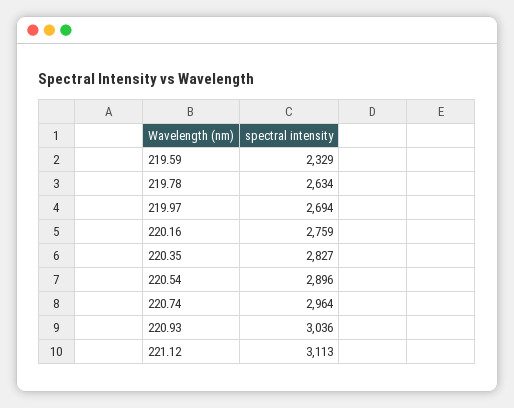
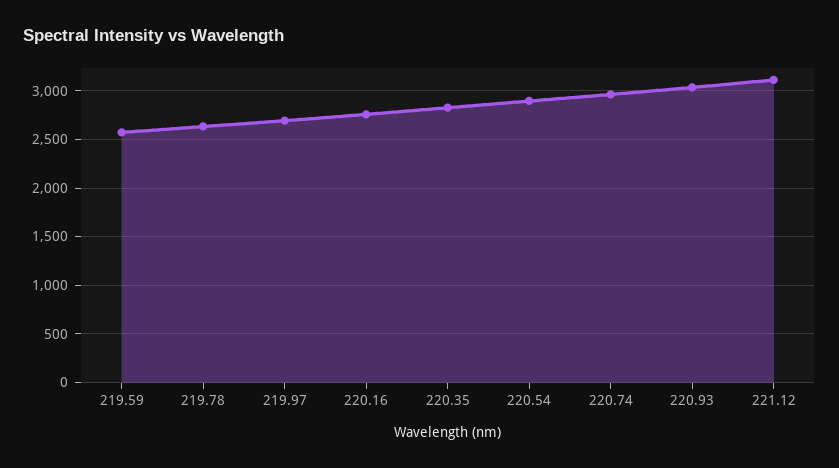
219.59: 2329 -> 2600

